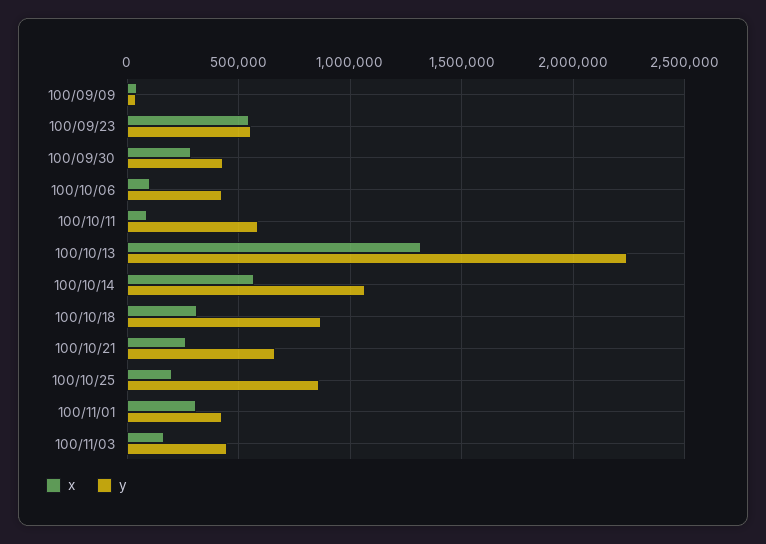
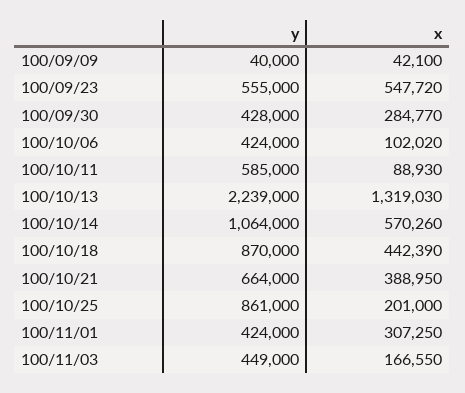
x, 100/10/18: 300000 -> 442390
x, 100/10/21: 250000 -> 388950

